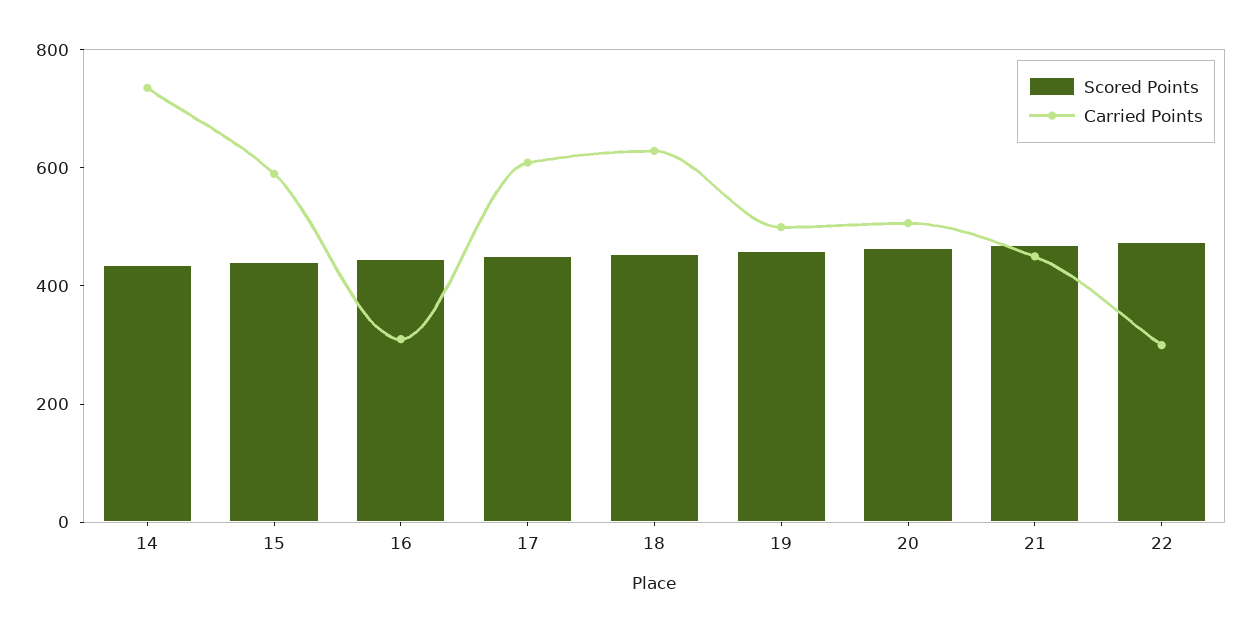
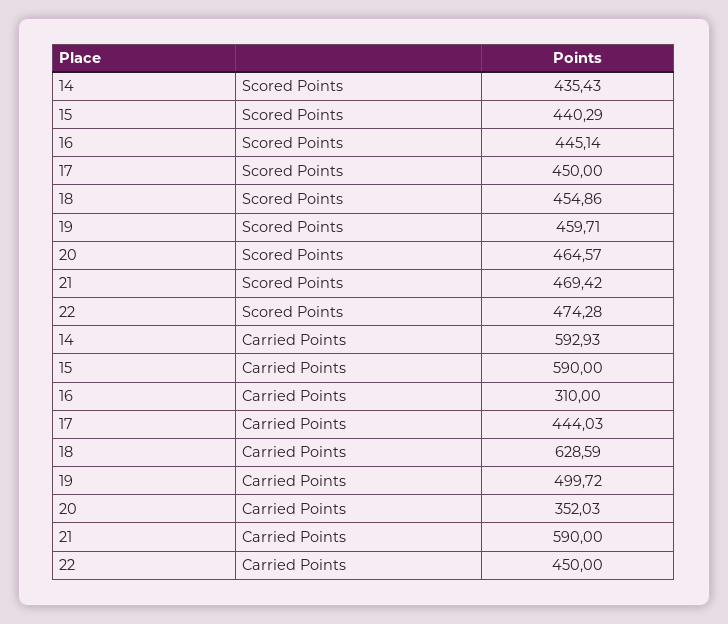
Carried Points, 14: 750 -> 592.93
Carried Points, 17: 600 -> 444.03
Carried Points, 20: 500 -> 352.03
Carried Points, 21: 450 -> 590
Carried Points, 22: 300 -> 450

